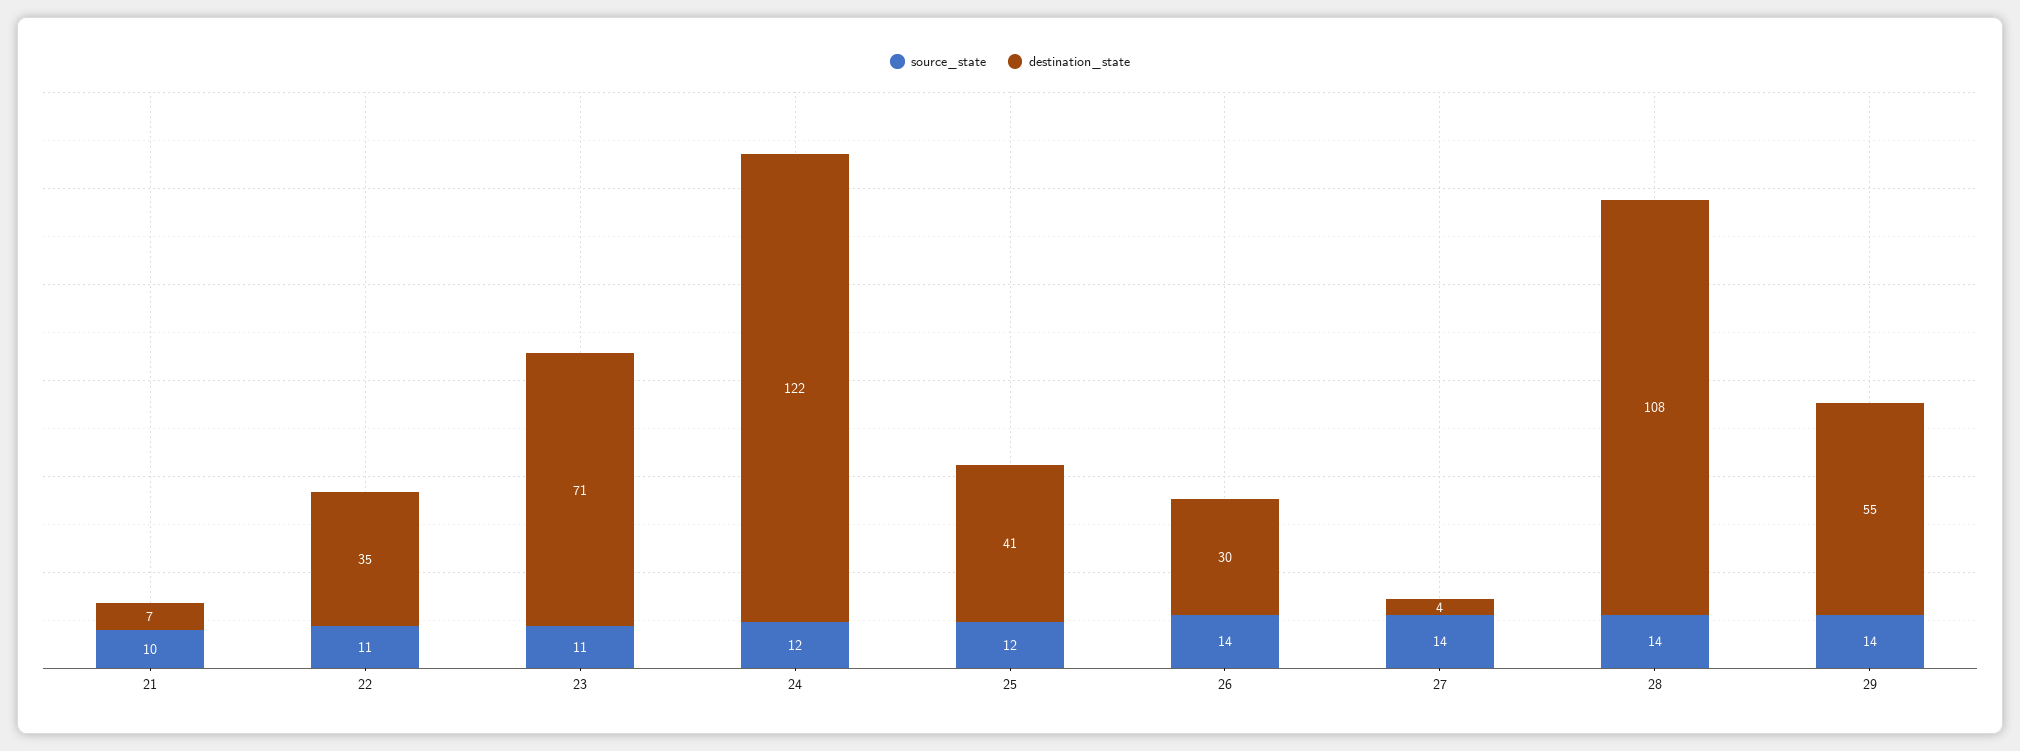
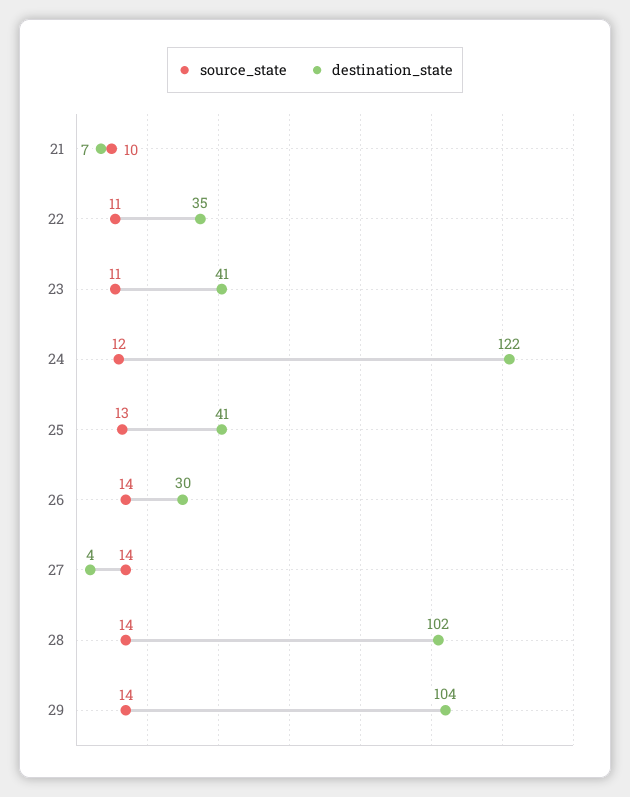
destination_state, 23: 71 -> 41
source_state, 25: 12 -> 13
destination_state, 28: 108 -> 102
destination_state, 29: 55 -> 104

